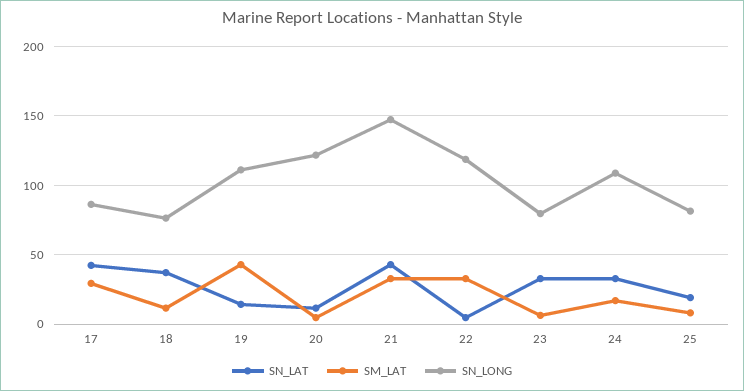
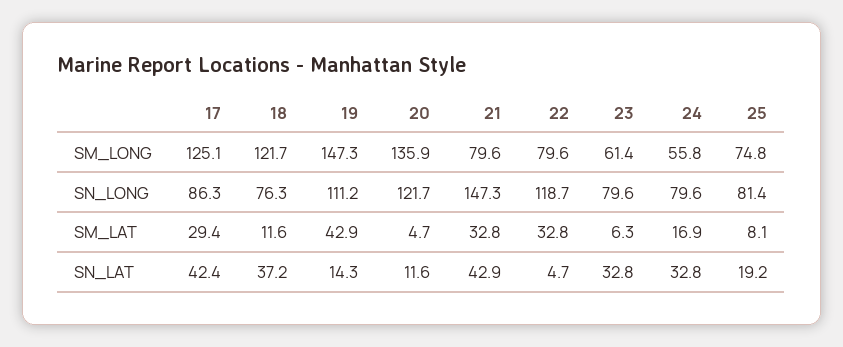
SN_LONG, 24: 110 -> 79.6
SM_LONG, 17: none -> 125.1
SM_LONG, 18: none -> 121.7
SM_LONG, 19: none -> 147.3
SM_LONG, 20: none -> 135.9
SM_LONG, 21: none -> 79.6
SM_LONG, 22: none -> 79.6
SM_LONG, 23: none -> 61.4
SM_LONG, 24: none -> 55.8
SM_LONG, 25: none -> 74.8

